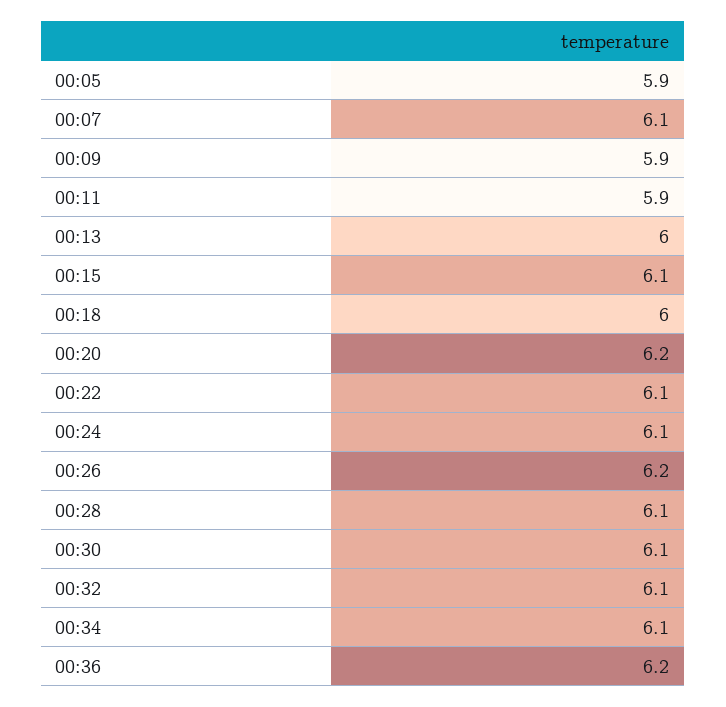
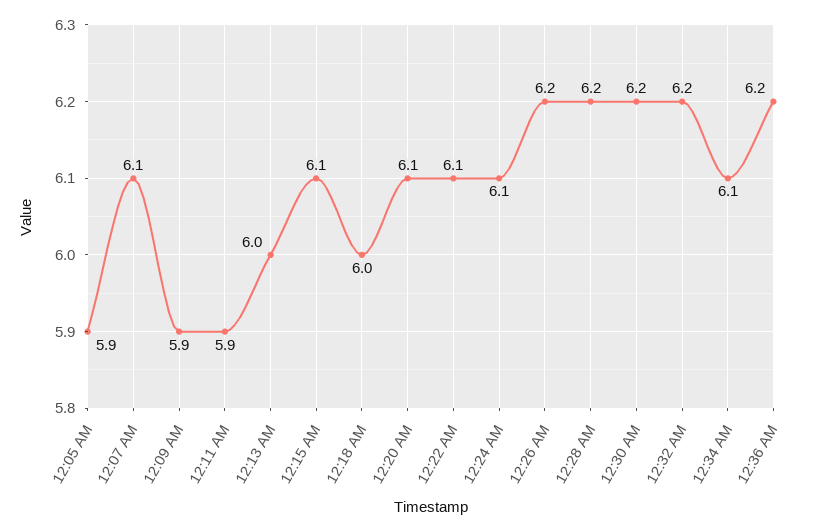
00:20: 6.2 -> 6.1
00:28: 6.1 -> 6.2
00:30: 6.1 -> 6.2
00:32: 6.1 -> 6.2

